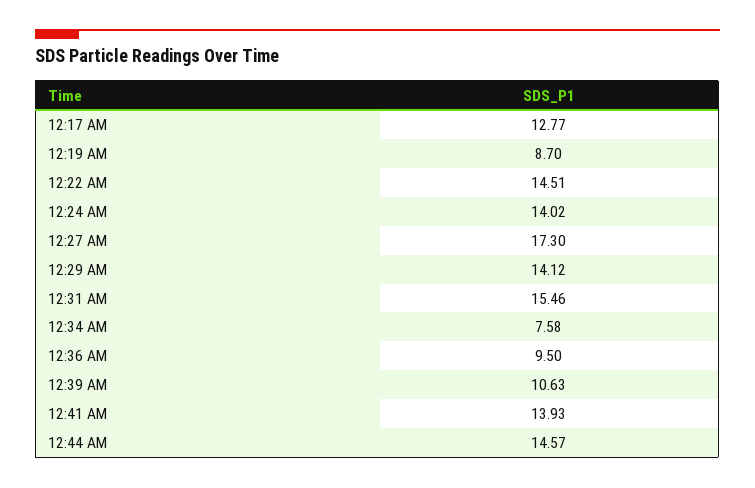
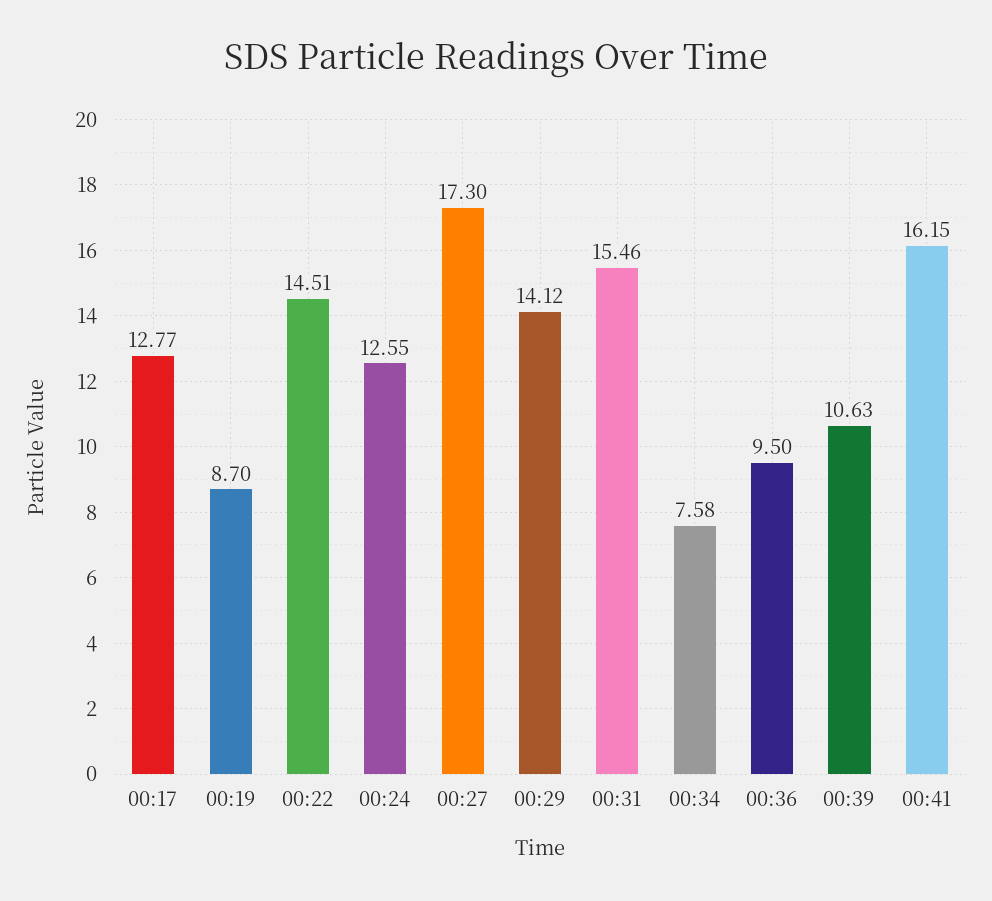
12:24 AM: 14.02 -> 12.55
12:41 AM: 13.93 -> 16.15
12:44 AM: 14.57 -> none

